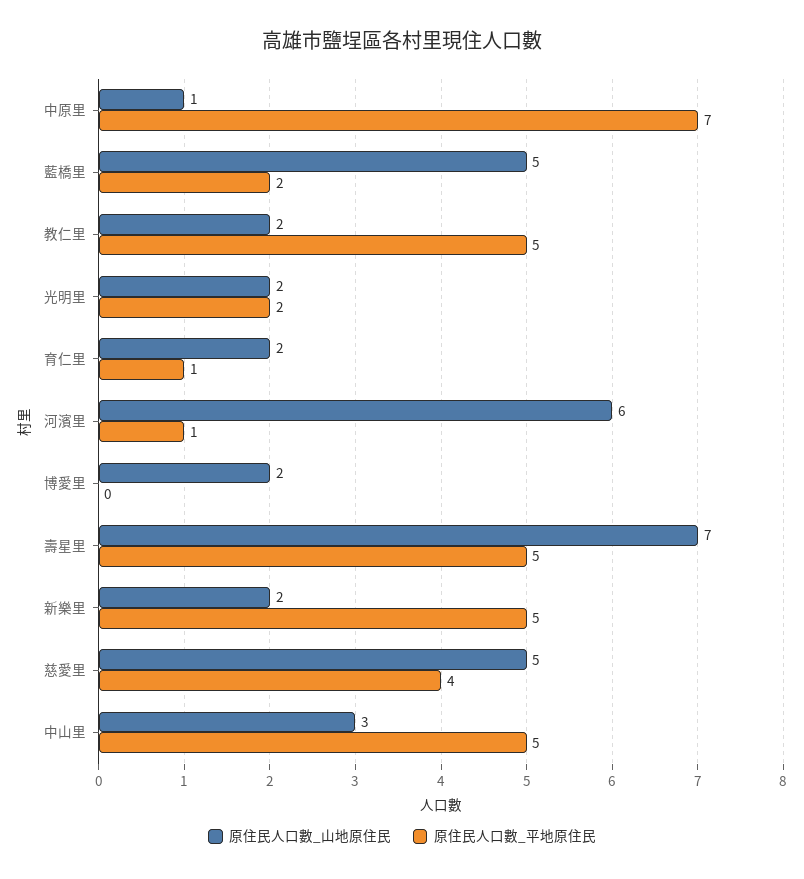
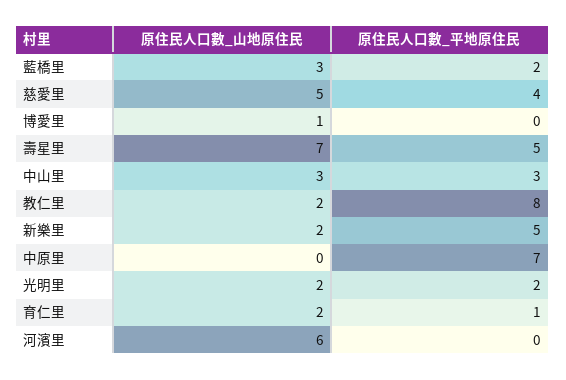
原住民人口數_山地原住民, 中原里: 1 -> 0
原住民人口數_山地原住民, 藍橋里: 5 -> 3
原住民人口數_平地原住民, 教仁里: 5 -> 8
原住民人口數_平地原住民, 河濱里: 1 -> 0
原住民人口數_山地原住民, 博愛里: 2 -> 1
原住民人口數_平地原住民, 中山里: 5 -> 3

